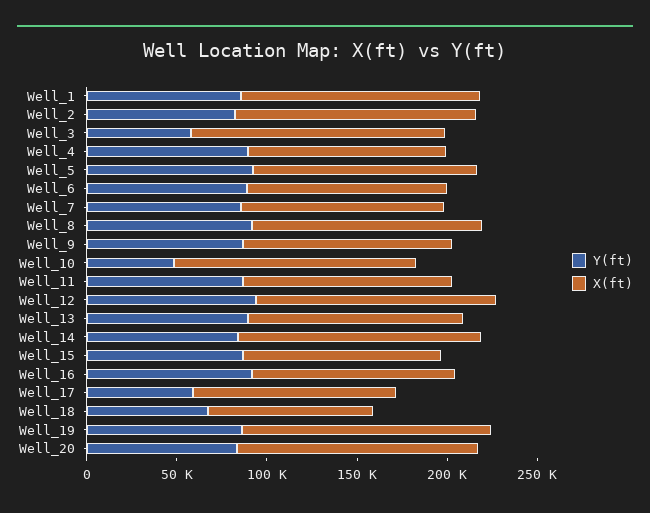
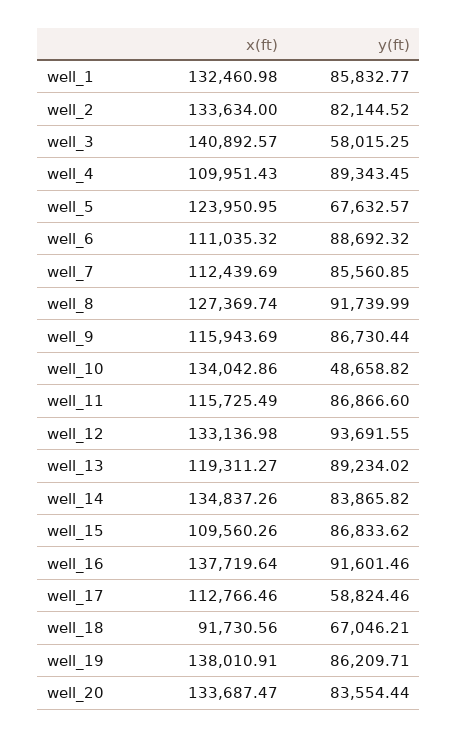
Y(ft), Well_5: 90000 -> 67632.57
X(ft), Well_16: 110000 -> 137719.64

